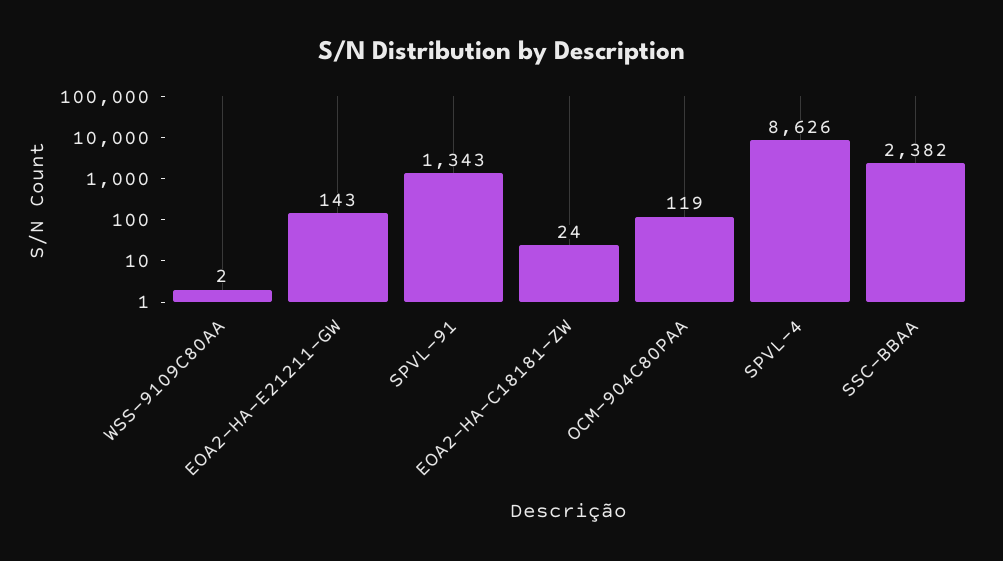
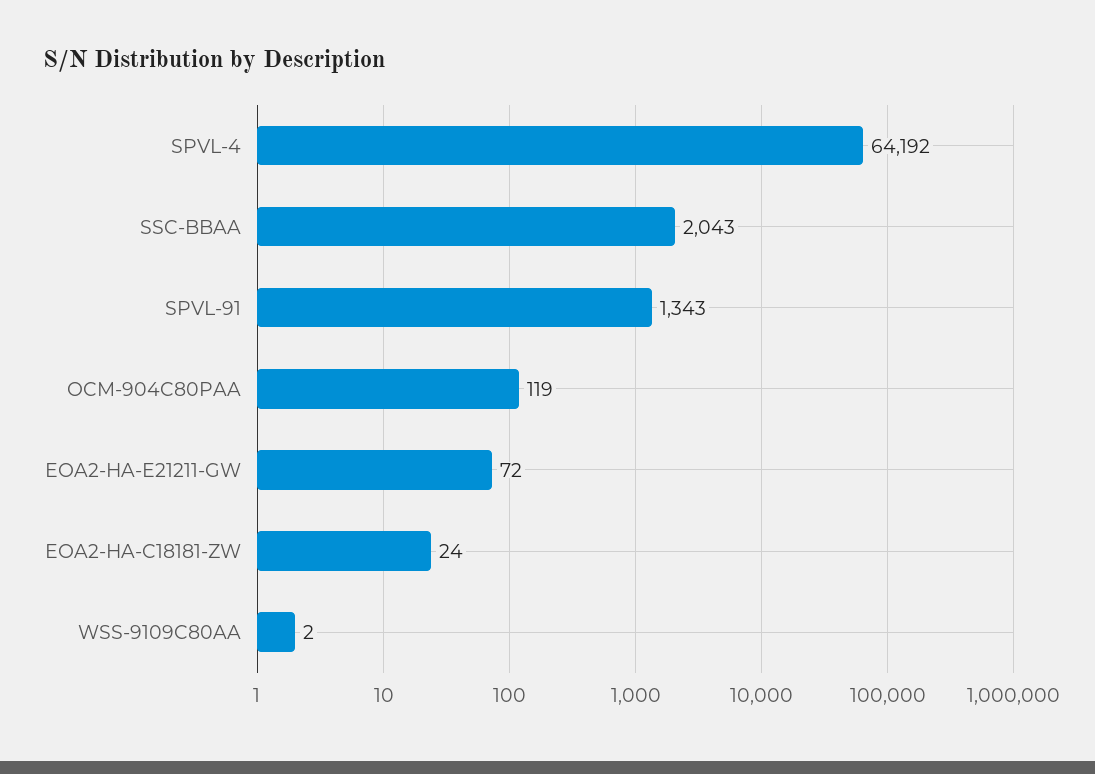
EOA2-HA-E21211-GW: 143 -> 72
SPVL-4: 8626 -> 64192
SSC-BBAA: 2382 -> 2043

